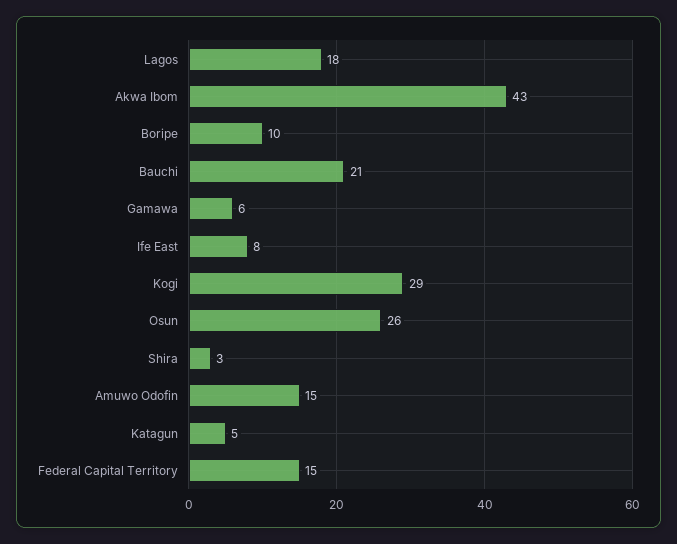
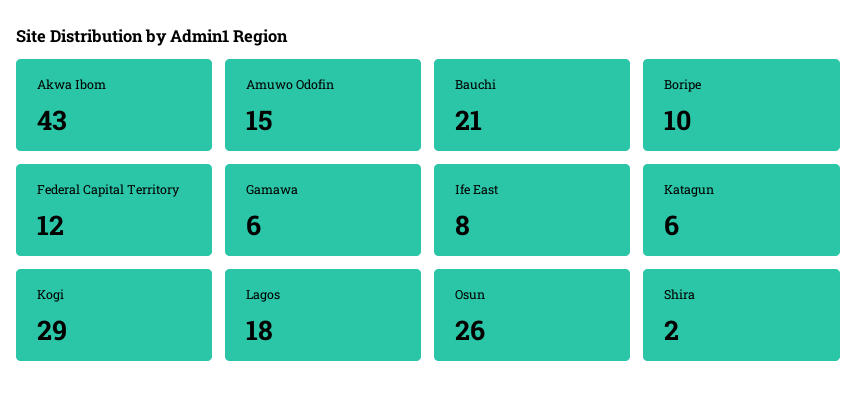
Shira: 3 -> 2
Katagun: 5 -> 6
Federal Capital Territory: 15 -> 12

